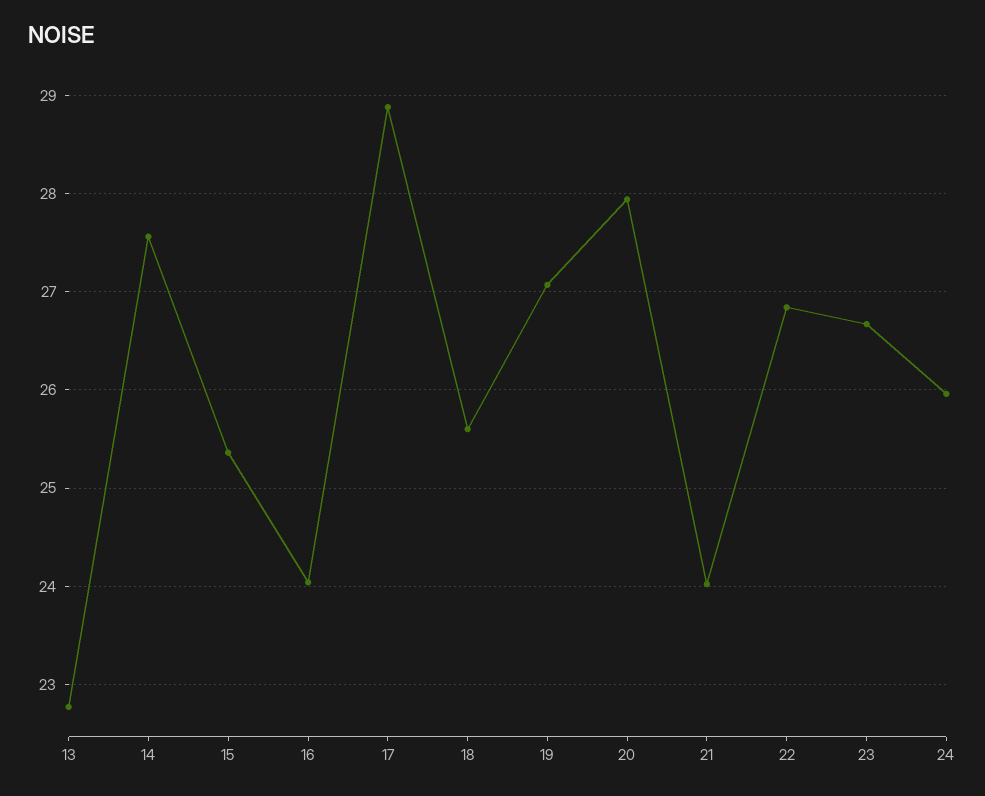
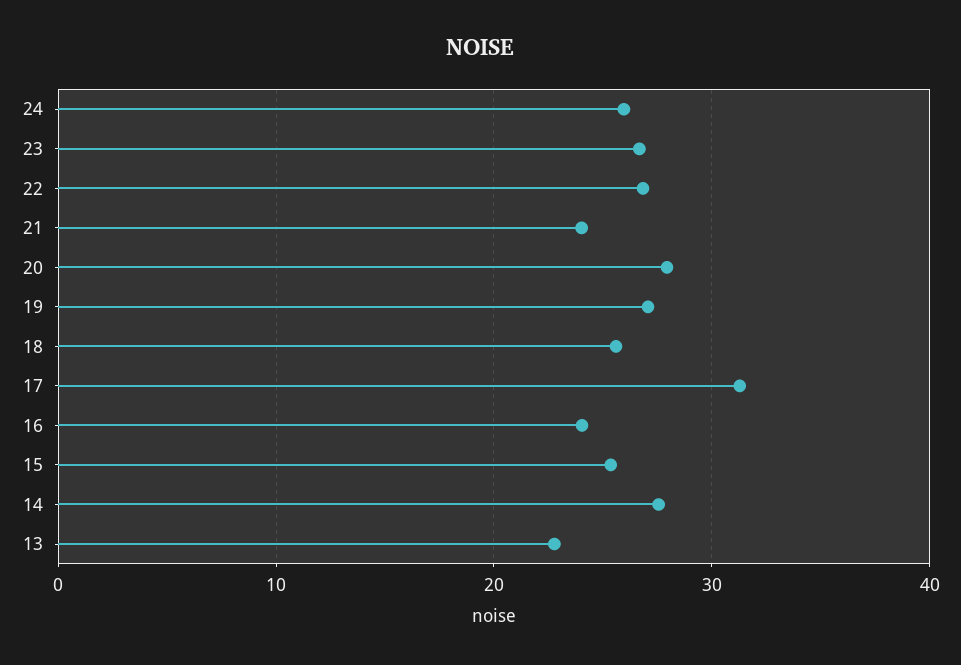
17: 28.9 -> 31

